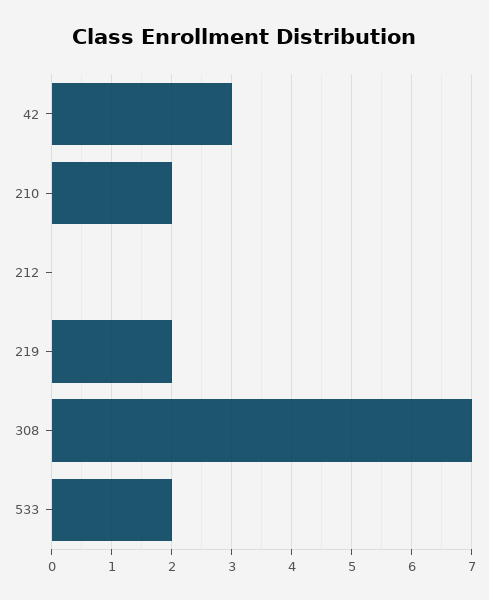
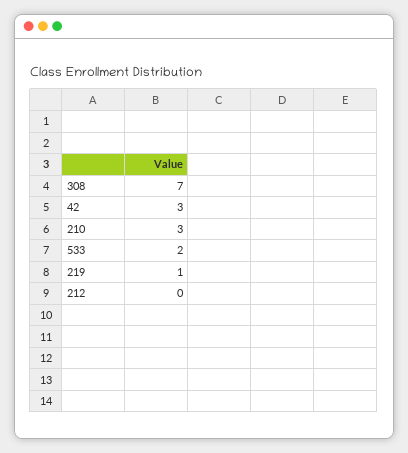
210: 2 -> 3
219: 2 -> 1

